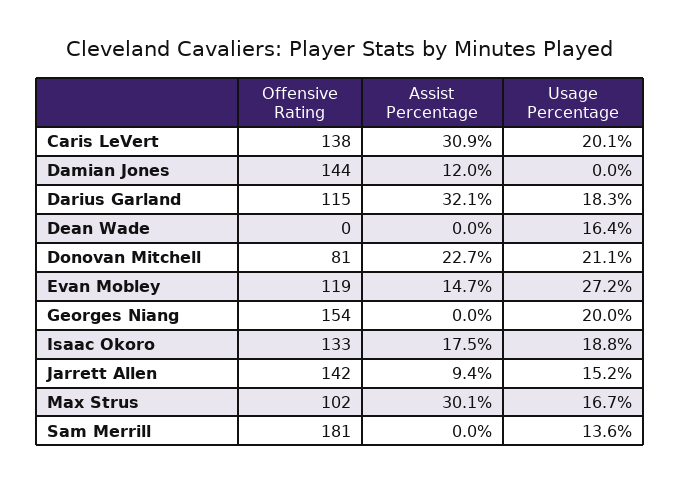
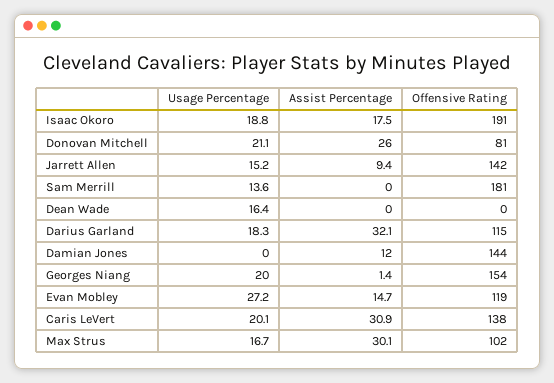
Assist Percentage, Donovan Mitchell: 22.7 -> 26
Assist Percentage, Georges Niang: 0 -> 1.4
Offensive Rating, Isaac Okoro: 133 -> 191

